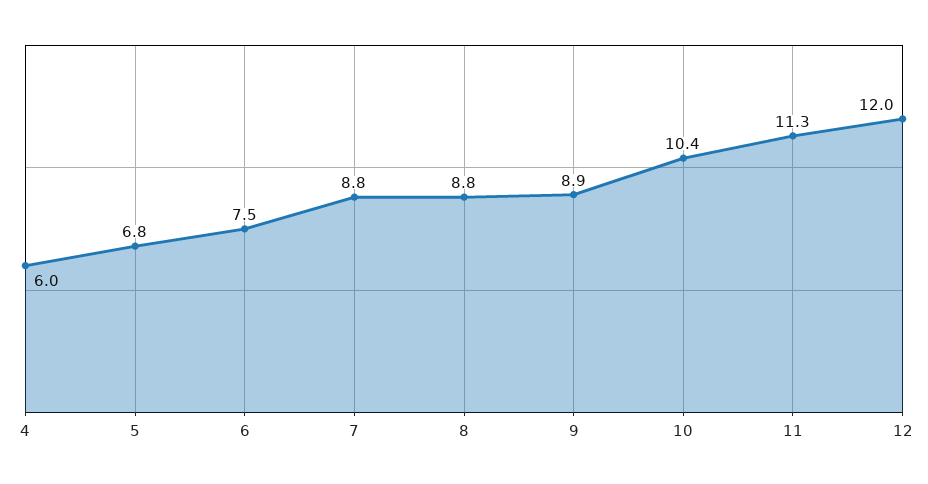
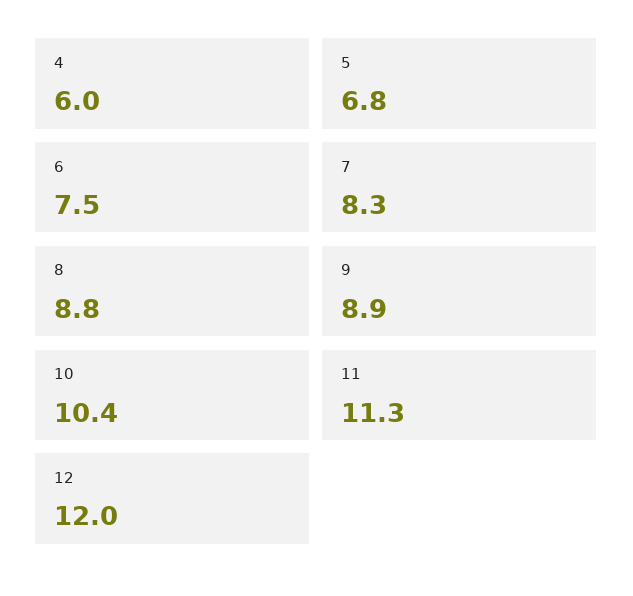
7: 8.8 -> 8.3

